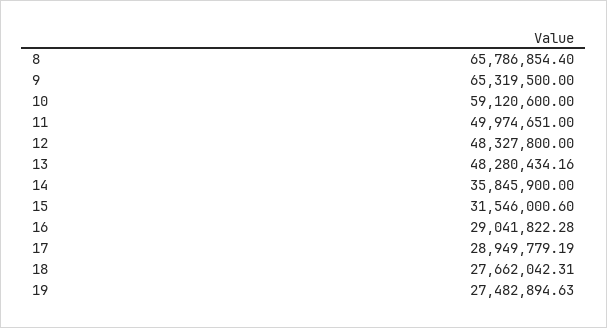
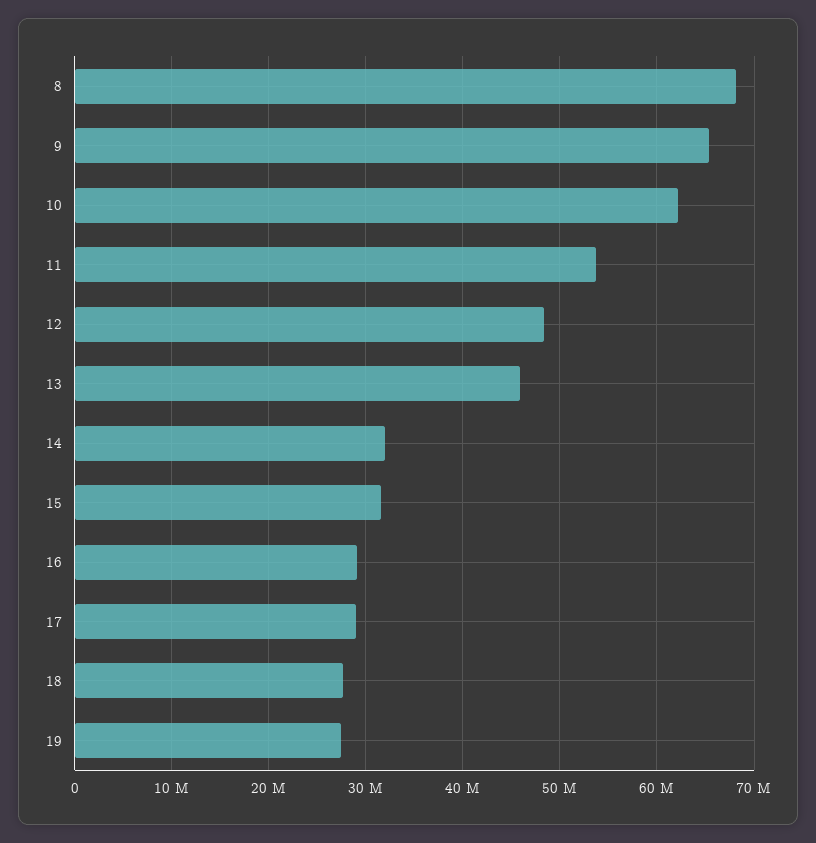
8: 65786854.4 -> 68000000
10: 59120600 -> 62000000
11: 49974651 -> 54000000
13: 48280434.16 -> 46000000
14: 35845900 -> 32000000

